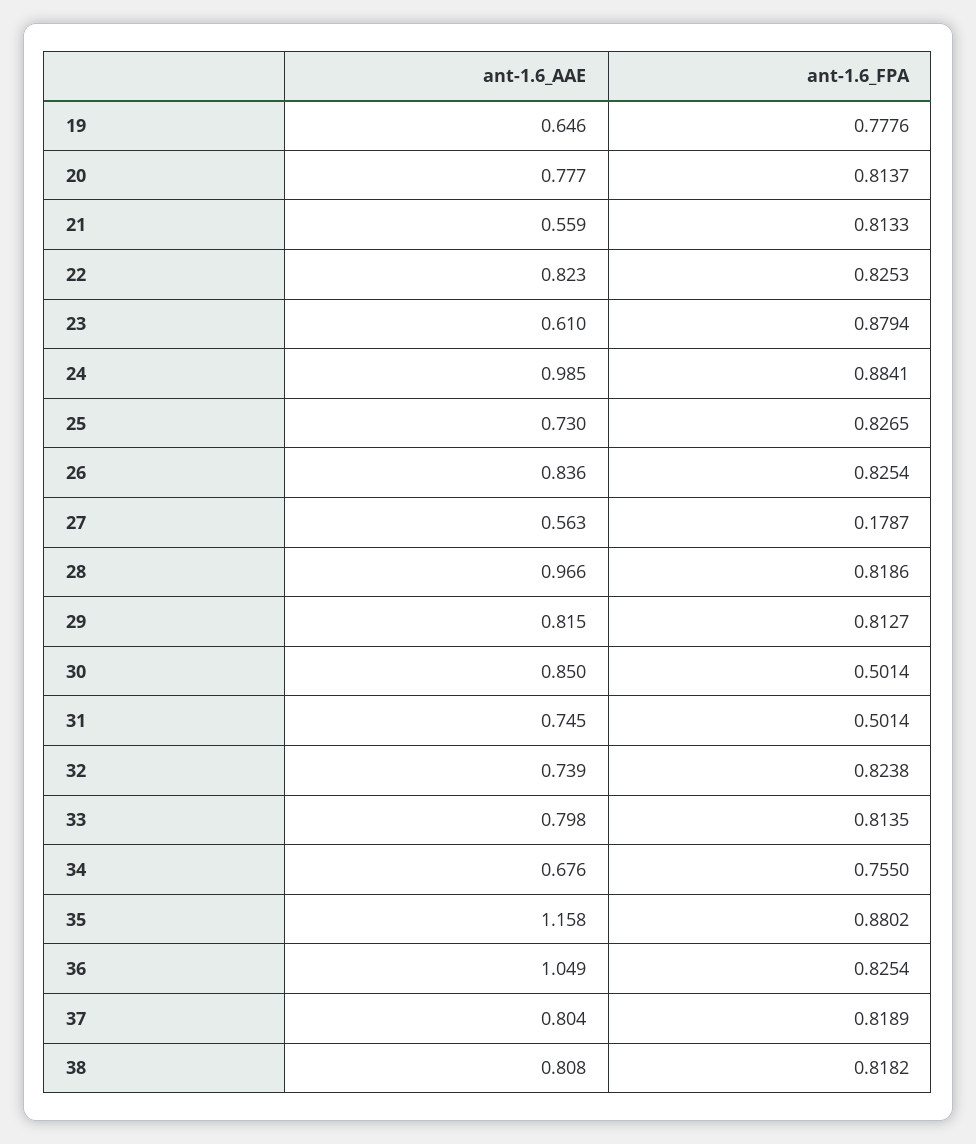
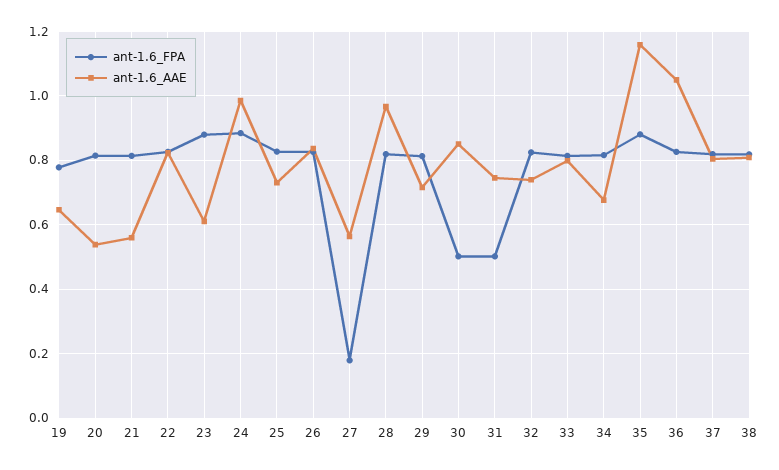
ant-1.6_AAE, 20: 0.777 -> 0.54
ant-1.6_AAE, 29: 0.815 -> 0.72
ant-1.6_FPA, 34: 0.755 -> 0.82

